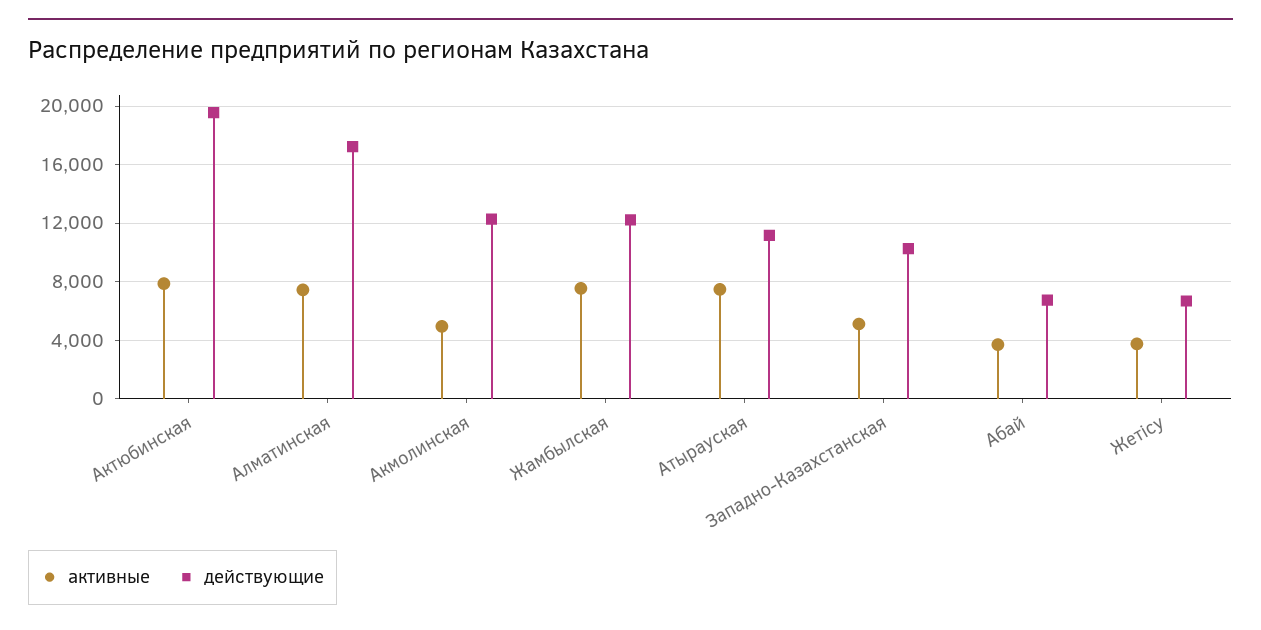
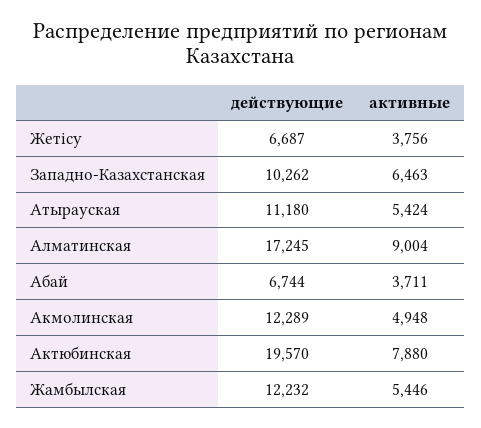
активные, Алматинская: 7500 -> 9004
активные, Жамбылская: 7500 -> 5446
активные, Атырауская: 7500 -> 5424
активные, Западно-Казахстанская: 5000 -> 6463

